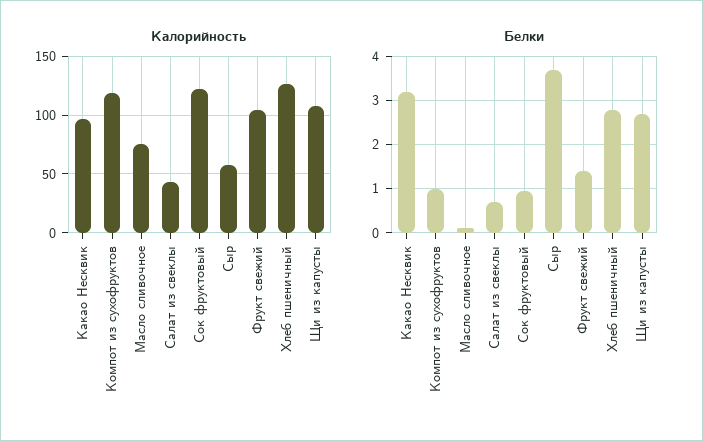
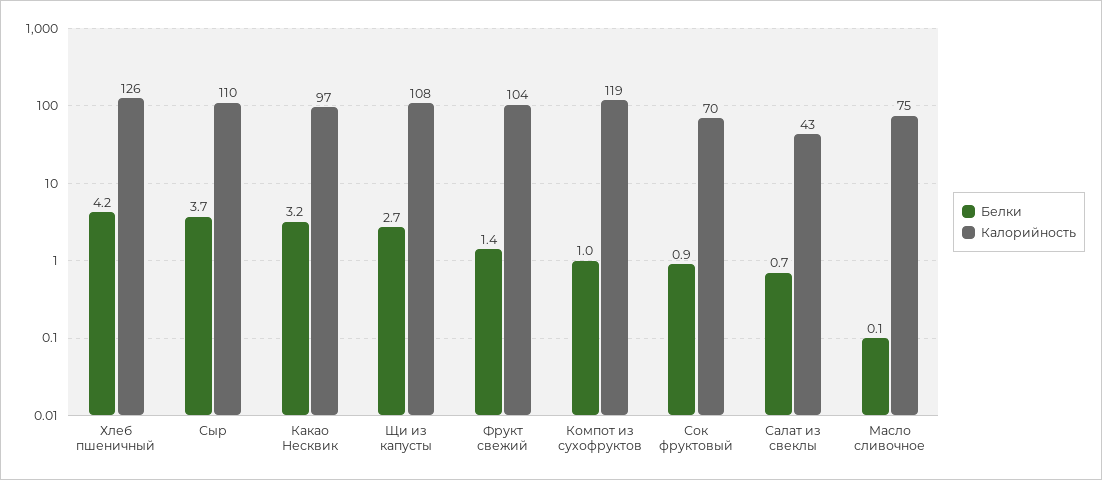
Калорийность, Сок фруктовый: 120 -> 70
Калорийность, Сыр: 60 -> 110
Белки, Хлеб пшеничный: 2.8 -> 4.2

